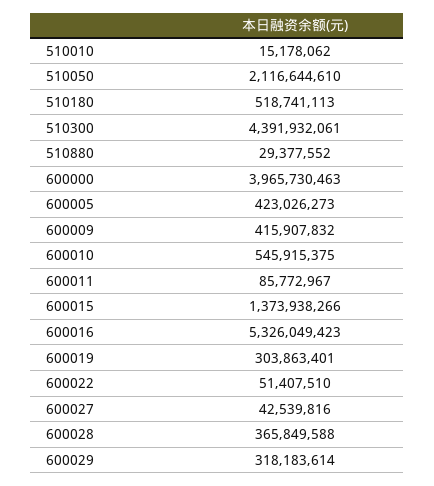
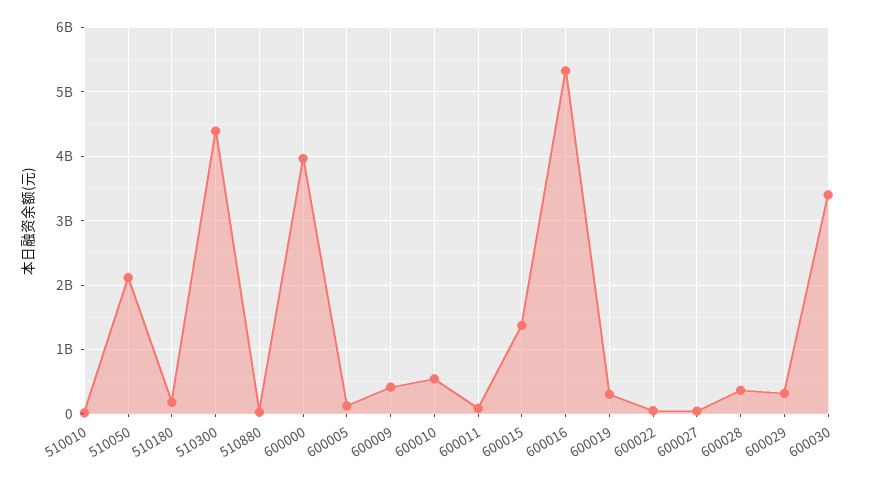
510180: 518741113 -> 200000000
600005: 423026273 -> 100000000
600030: none -> 3400000000

